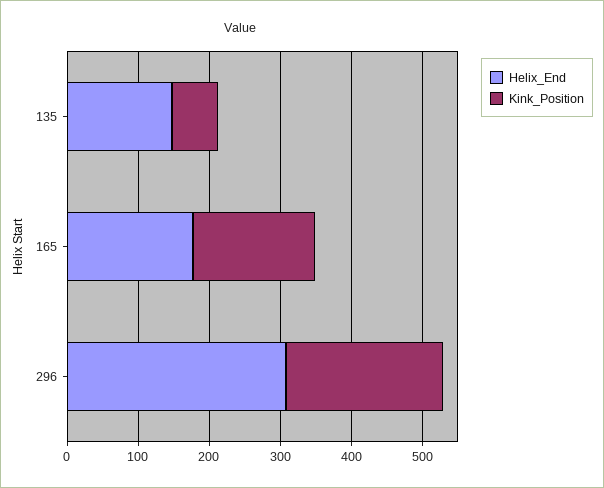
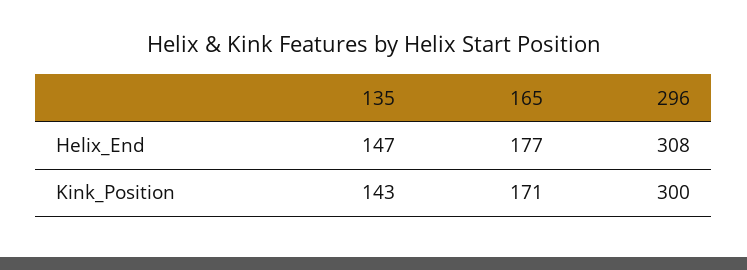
Kink_Position, 135: 60 -> 143
Kink_Position, 296: 220 -> 300

